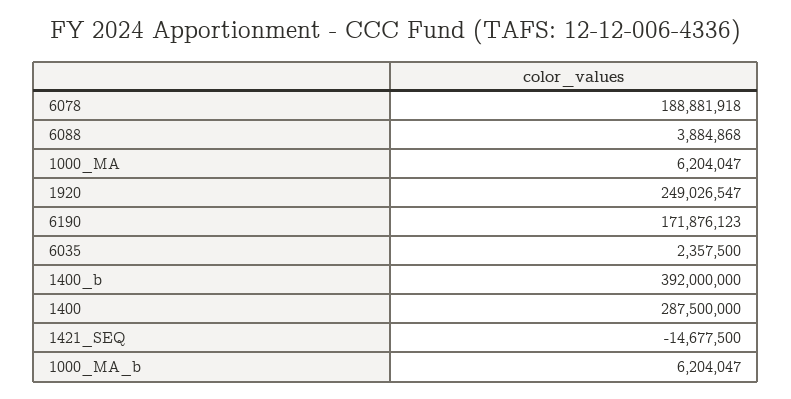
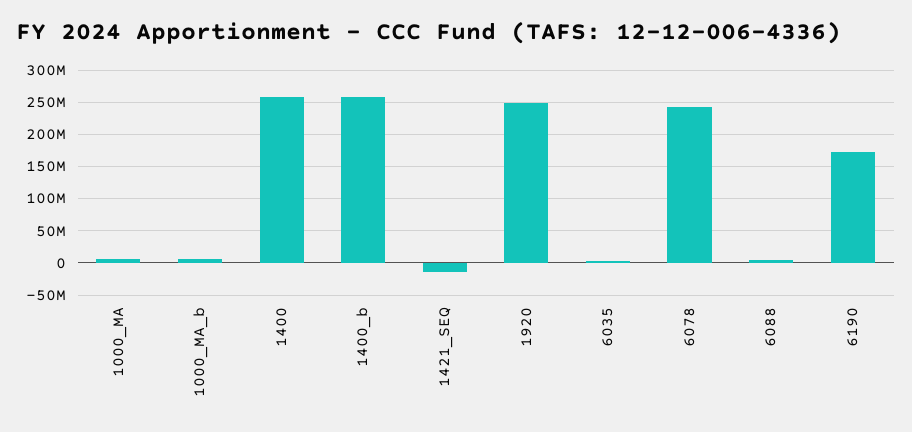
6078: 188881918 -> 240000000
1400_b: 392000000 -> 260000000
1400: 287500000 -> 260000000

